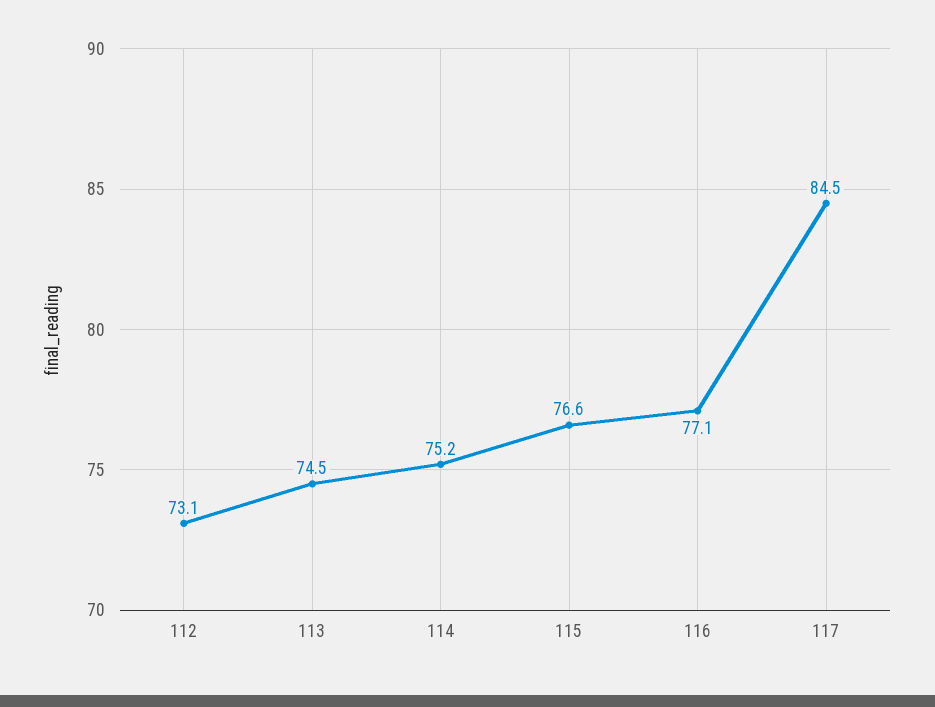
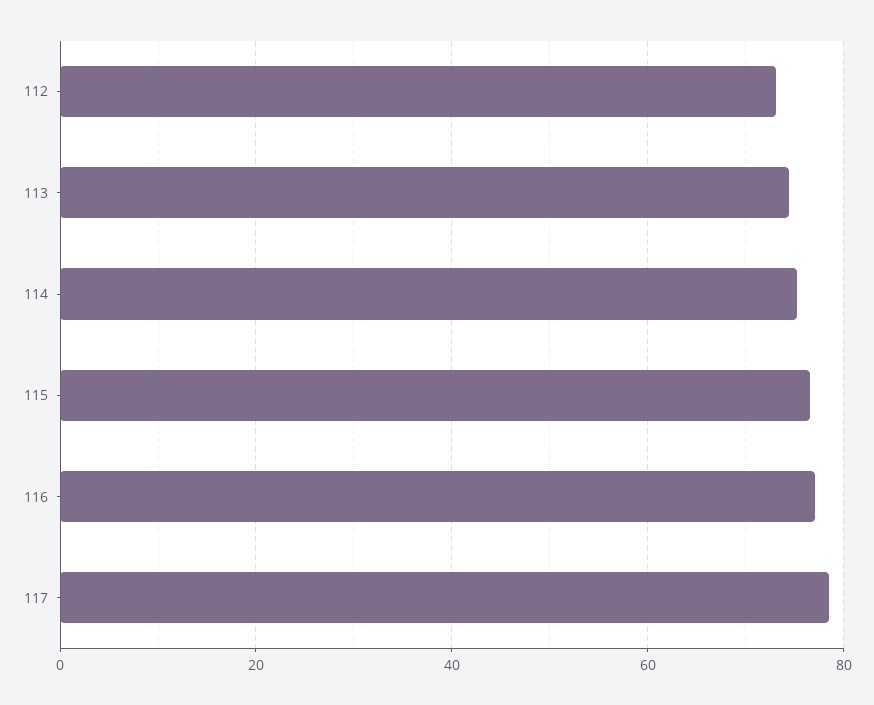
117: 84.5 -> 78

